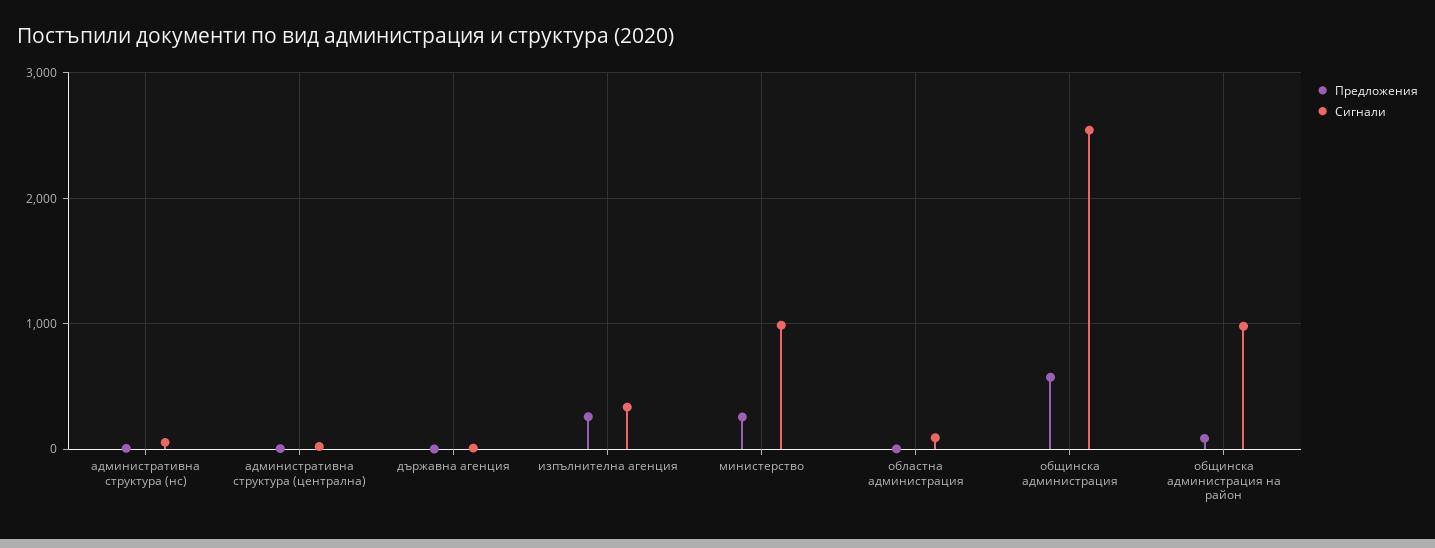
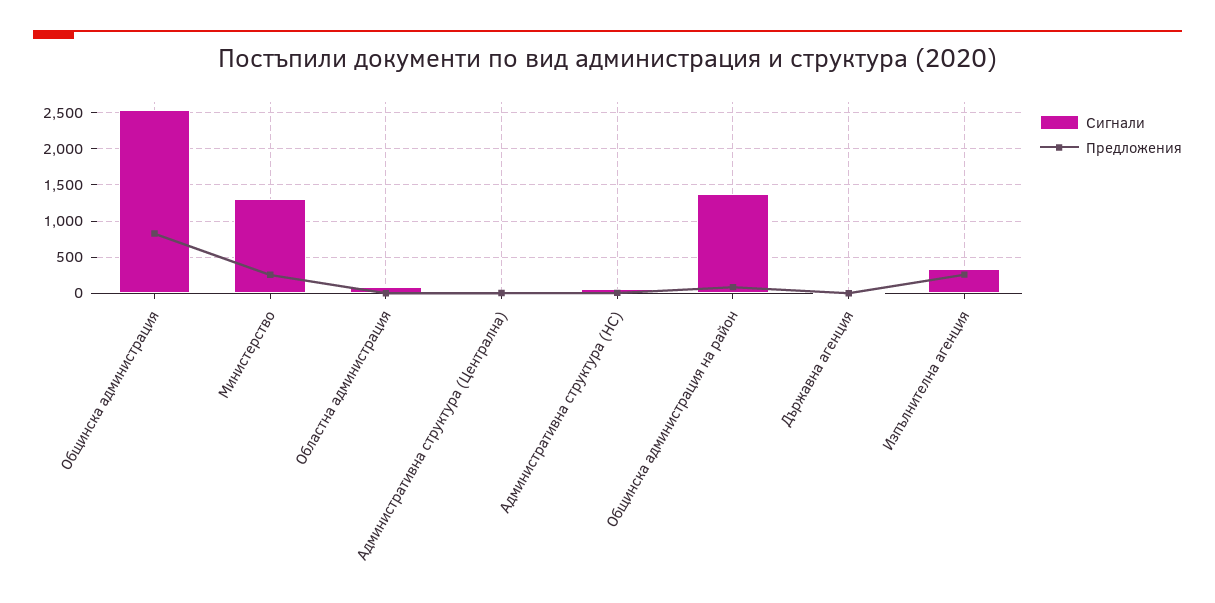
Сигнали, министерство: 1000 -> 1300
Предложения, общинска администрация: 600 -> 800
Сигнали, общинска администрация на район: 1000 -> 1400

